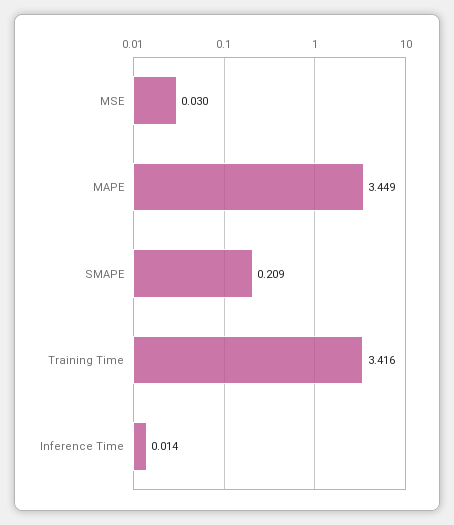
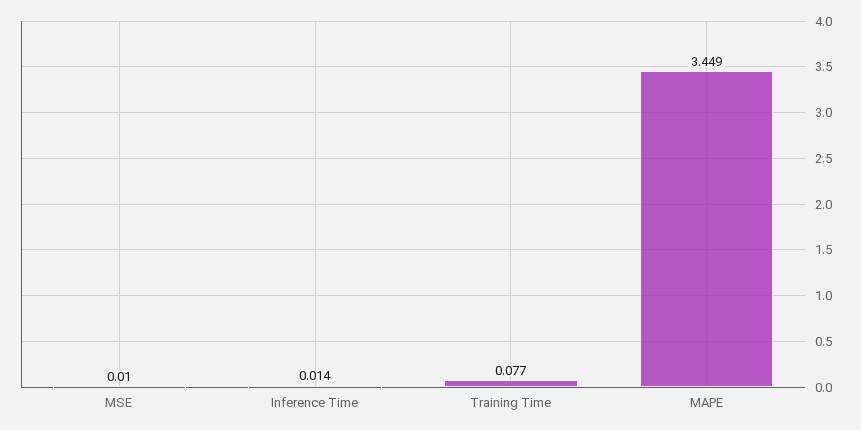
MSE: 0.03 -> 0.01
SMAPE: 0.209 -> none
Training Time: 3.416 -> 0.077

